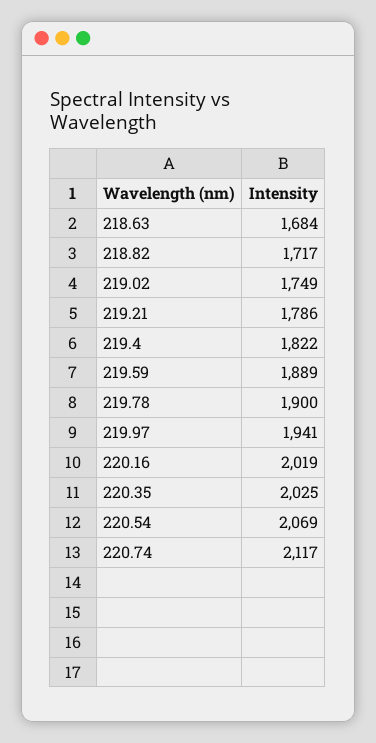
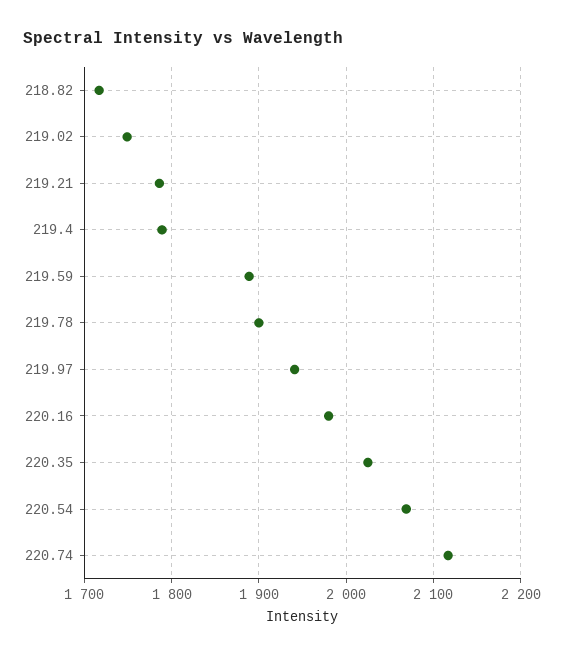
218.63: 1684 -> none
219.4: 1822 -> 1790
220.16: 2019 -> 1980

